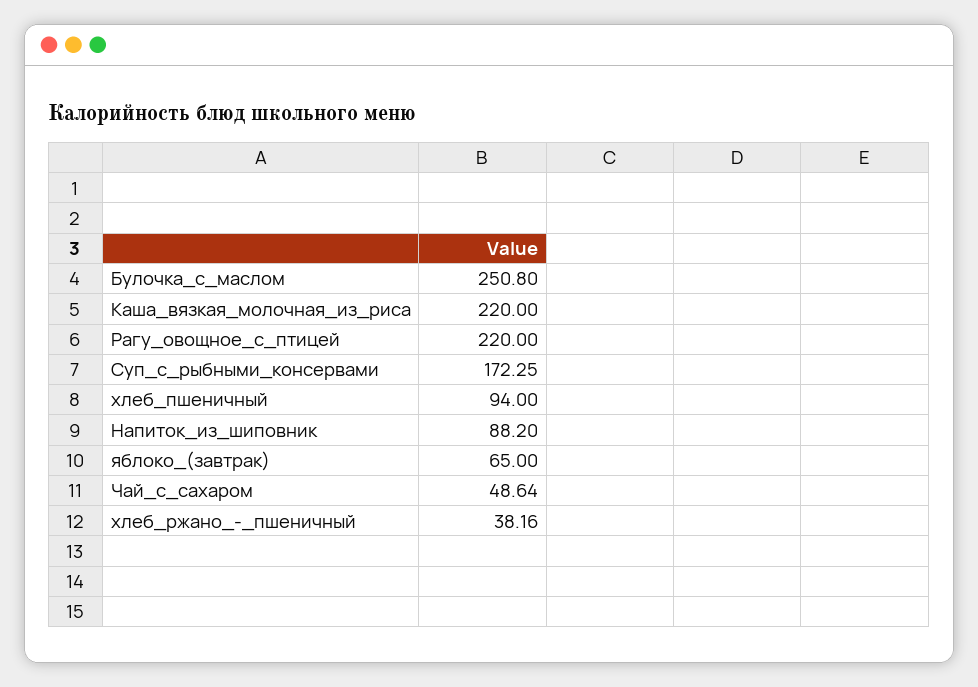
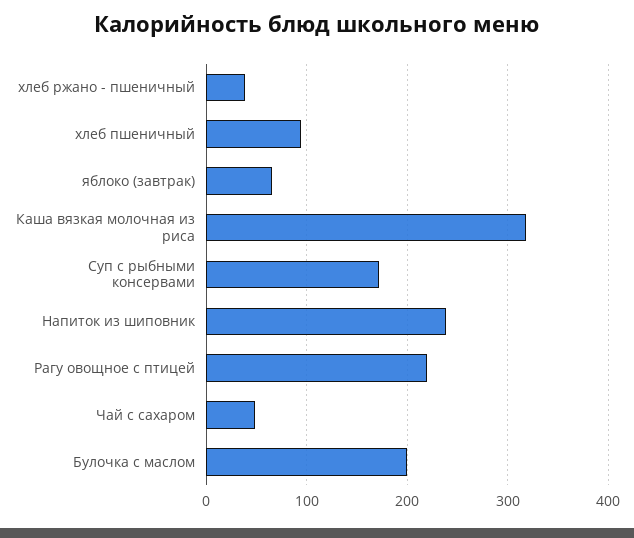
Булочка_с_маслом: 250.8 -> 200
Каша_вязкая_молочная_из_риса: 220 -> 320
Напиток_из_шиповник: 88.2 -> 240

